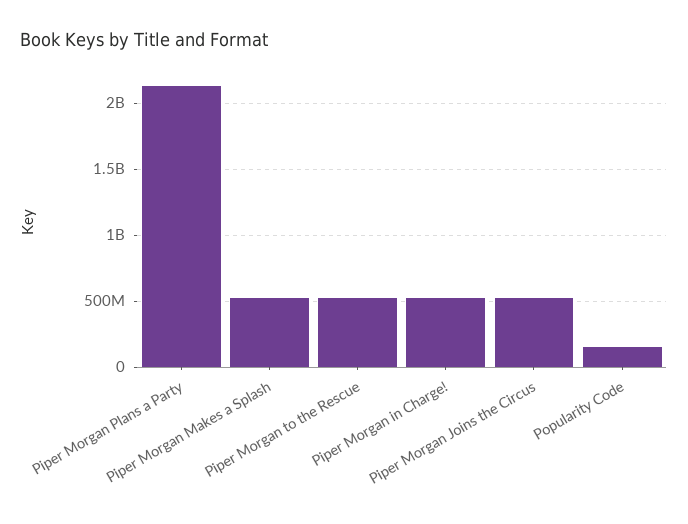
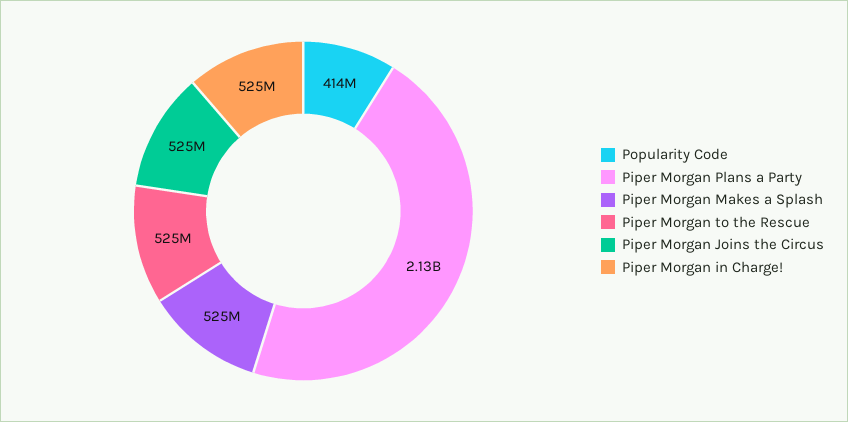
Popularity Code: 150000000 -> 414000000

